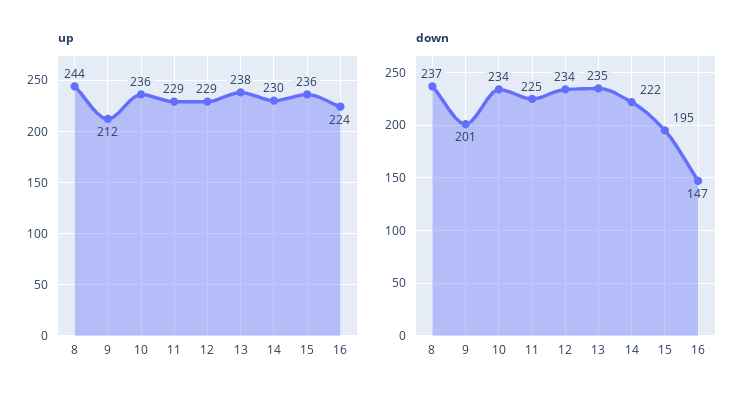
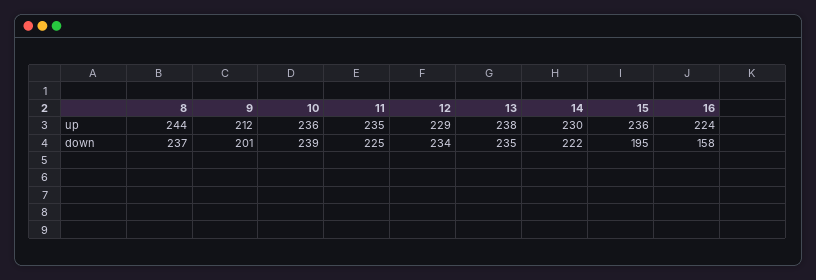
up, 11: 229 -> 235
down, 10: 234 -> 239
down, 16: 147 -> 158

